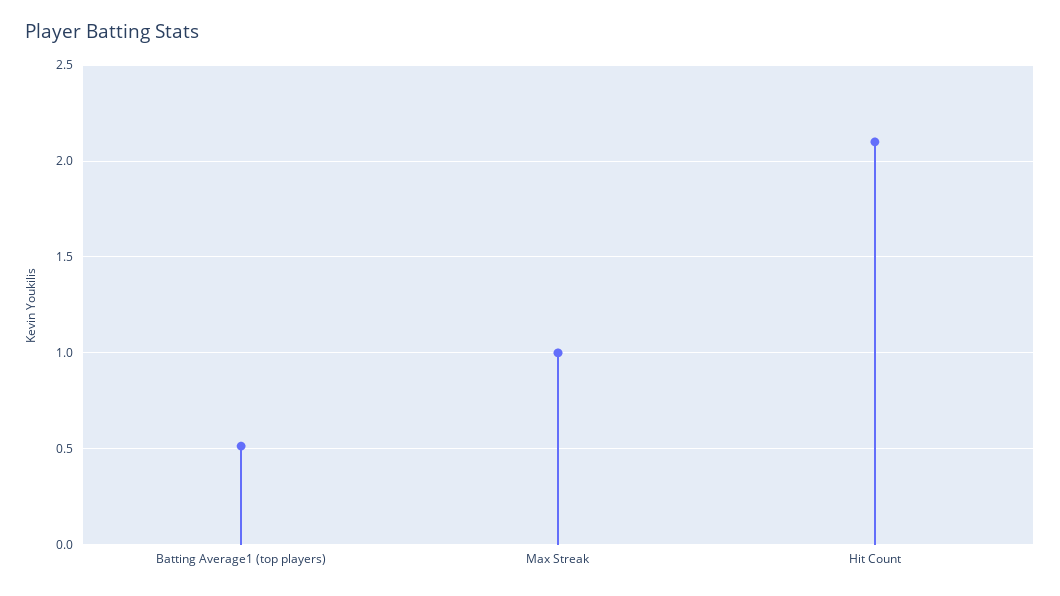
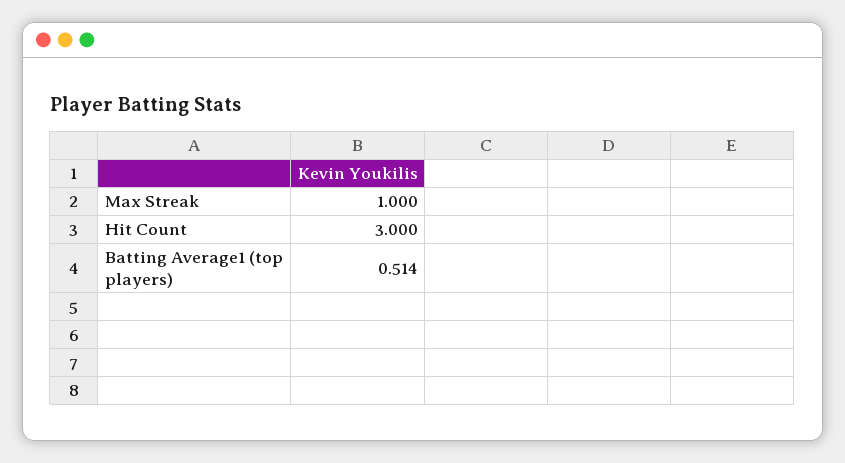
Hit Count: 2.1 -> 3

